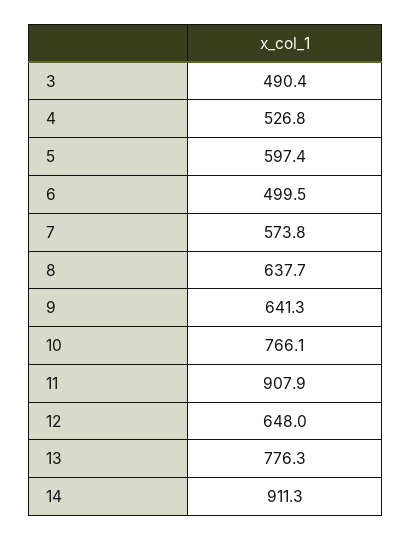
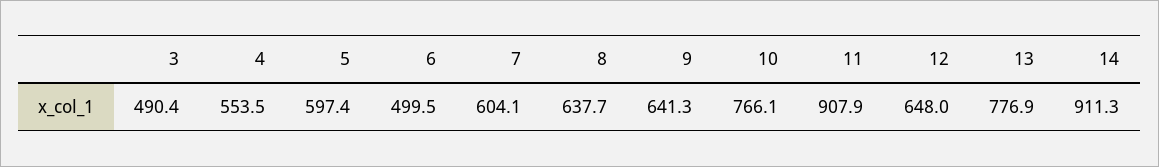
4: 526.8 -> 553.5
7: 573.8 -> 604.1
13: 776.3 -> 776.9

